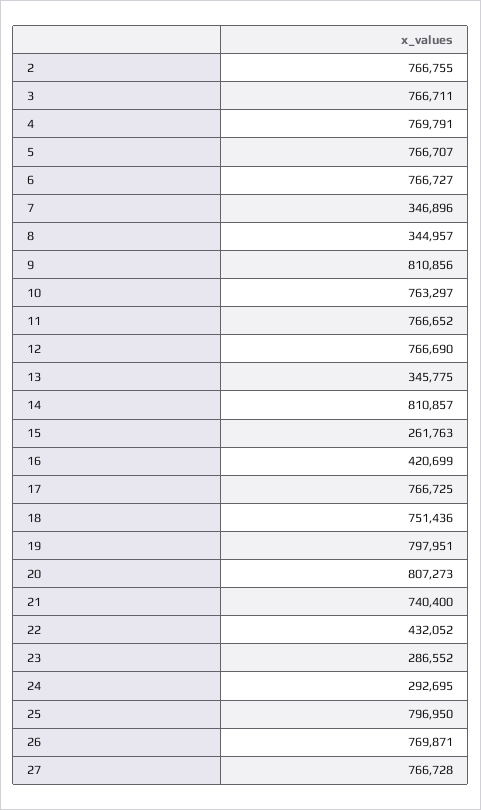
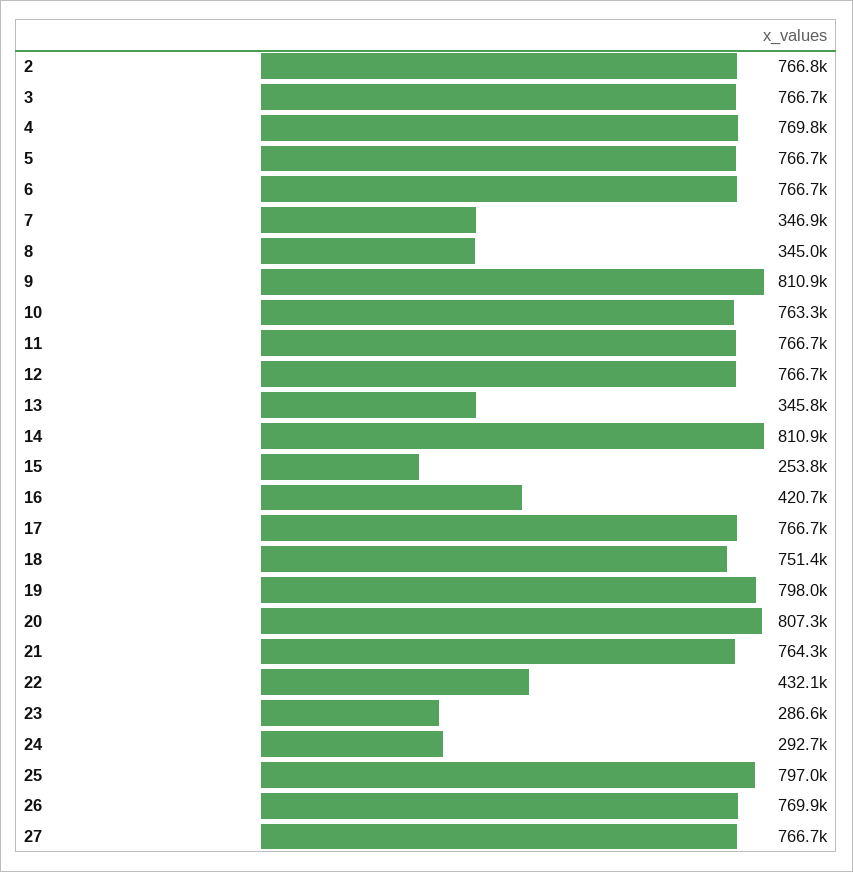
15: 261763 -> 253800
21: 740400 -> 764300

